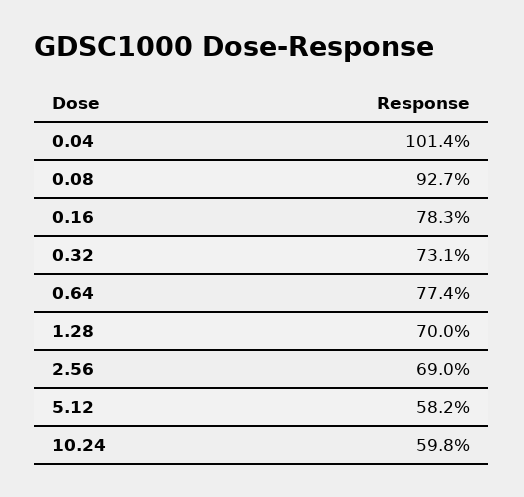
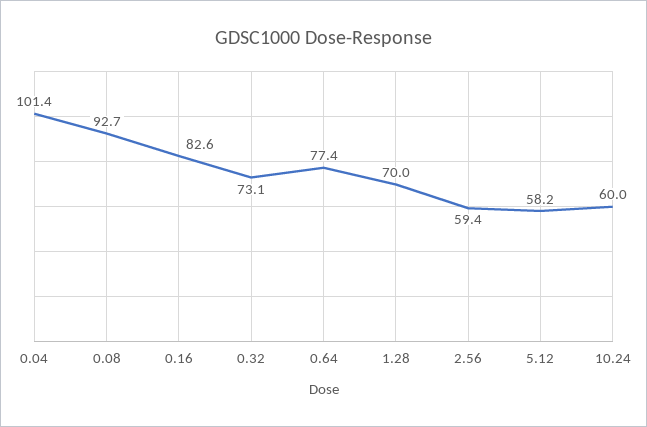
0.16: 78.3 -> 82.6
2.56: 69 -> 59.4
10.24: 59.8 -> 60

